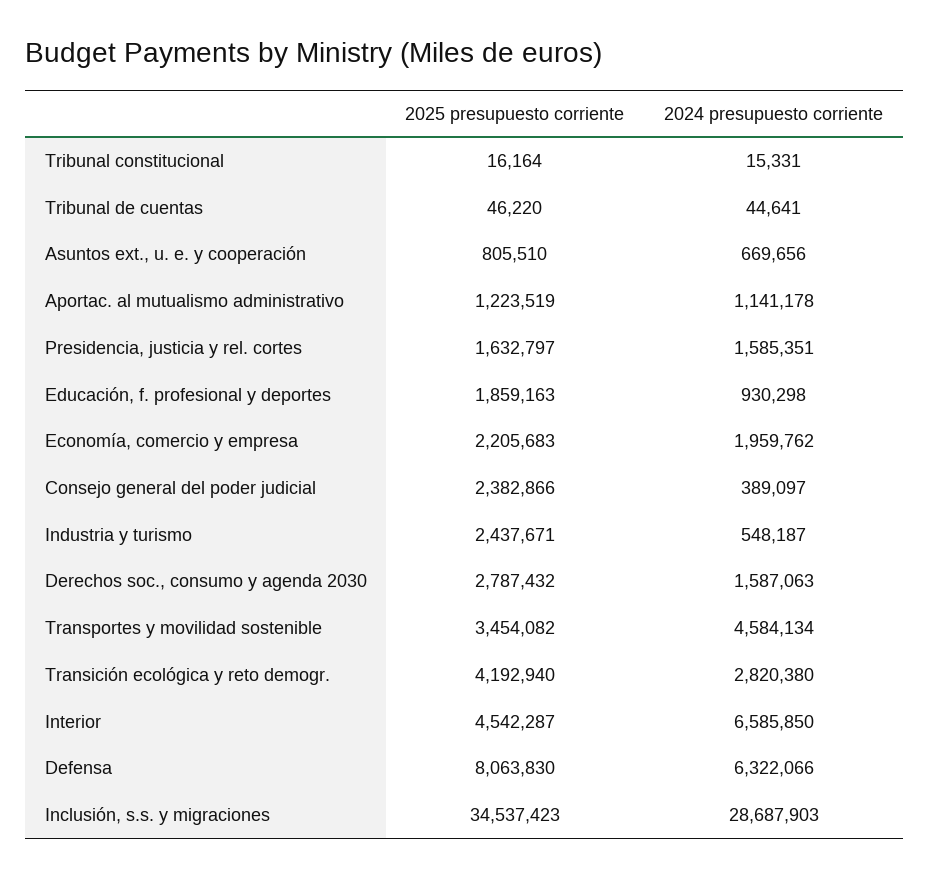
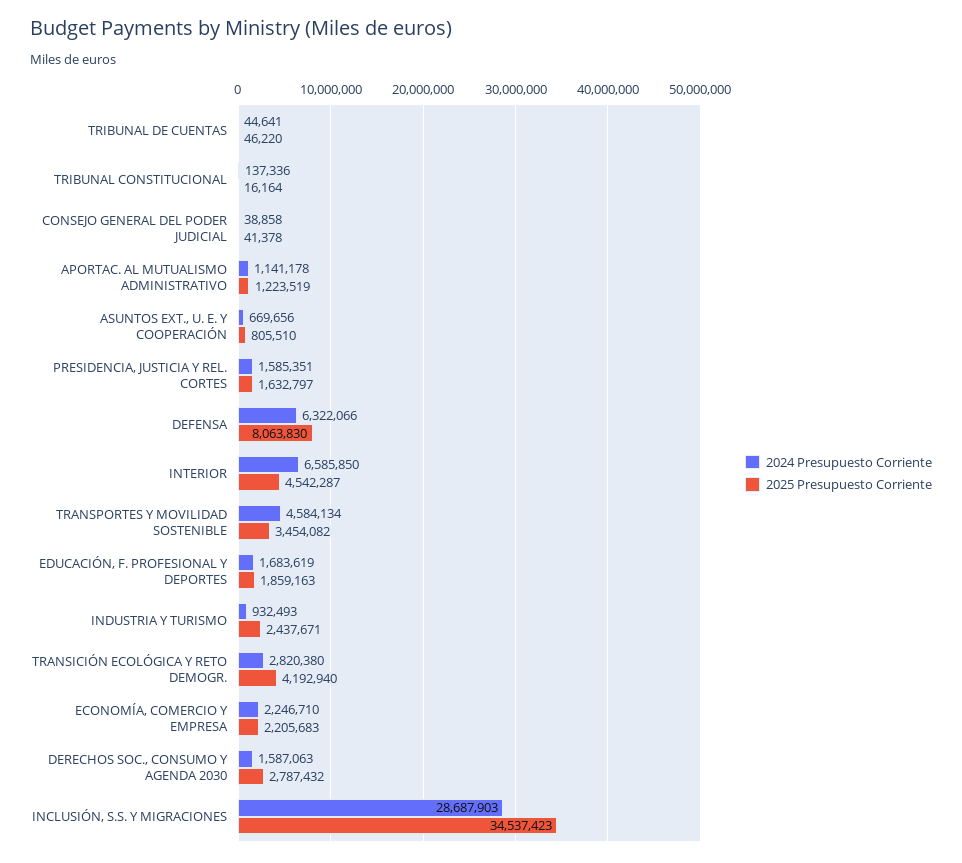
2024 presupuesto corriente, Tribunal constitucional: 15331 -> 137336
2024 presupuesto corriente, Educación, f. profesional y deportes: 930298 -> 1683619
2024 presupuesto corriente, Economía, comercio y empresa: 1959762 -> 2246710
2025 presupuesto corriente, Consejo general del poder judicial: 2382866 -> 41378
2024 presupuesto corriente, Consejo general del poder judicial: 389097 -> 38858
2024 presupuesto corriente, Industria y turismo: 548187 -> 932493

